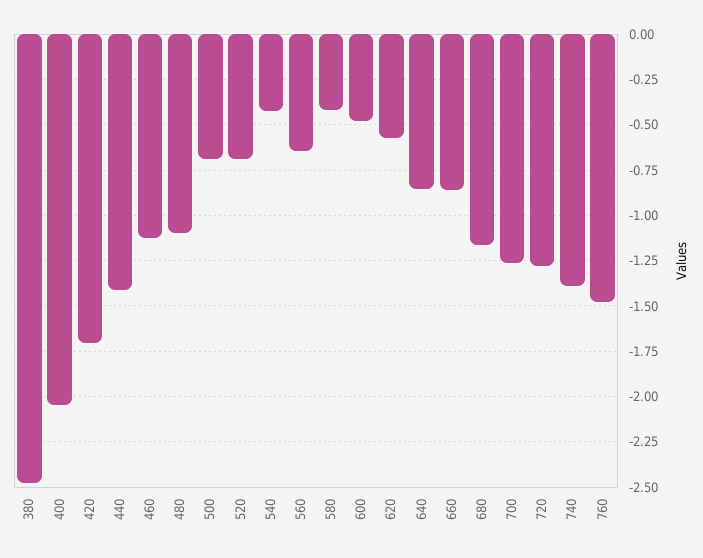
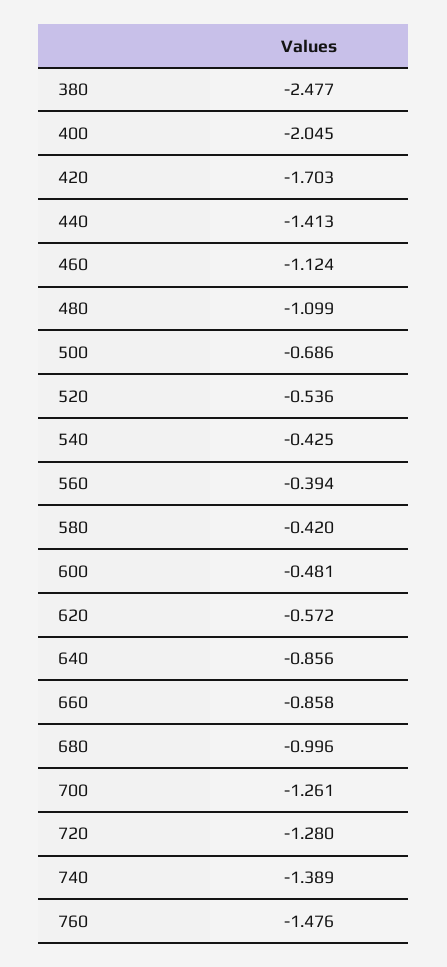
520: -0.7 -> -0.536
560: -0.65 -> -0.394
680: -1.15 -> -0.996

